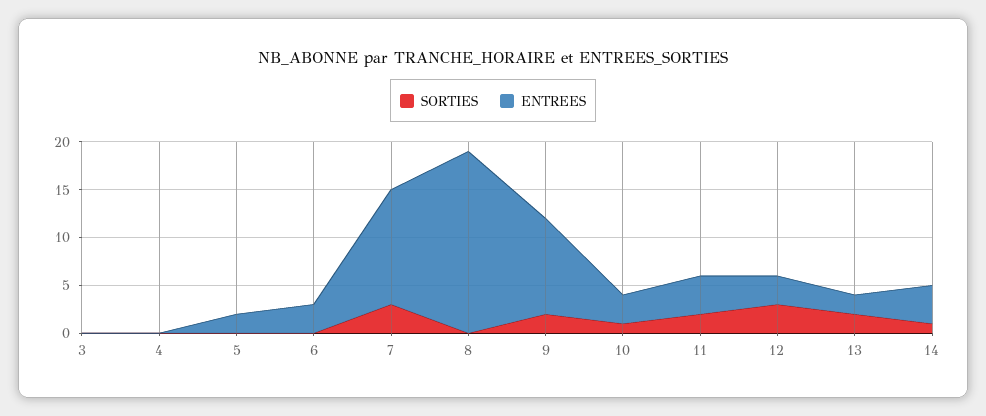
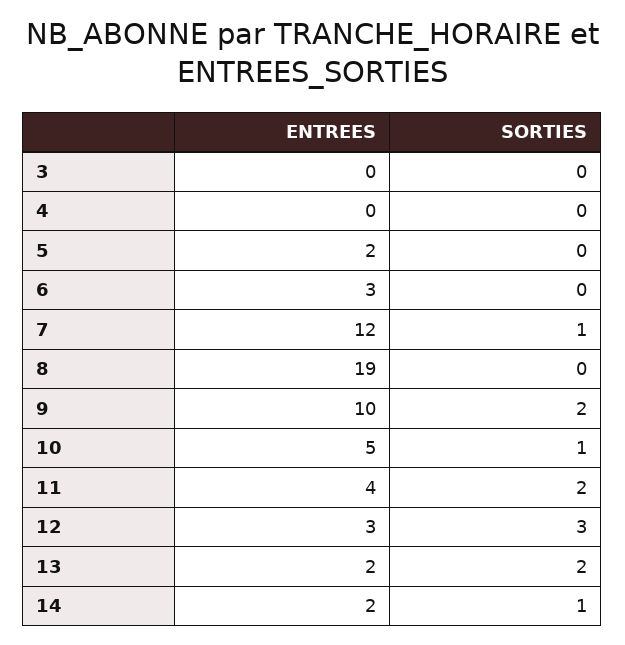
SORTIES, 7: 3 -> 1
ENTREES, 10: 3 -> 5
ENTREES, 14: 4 -> 2

